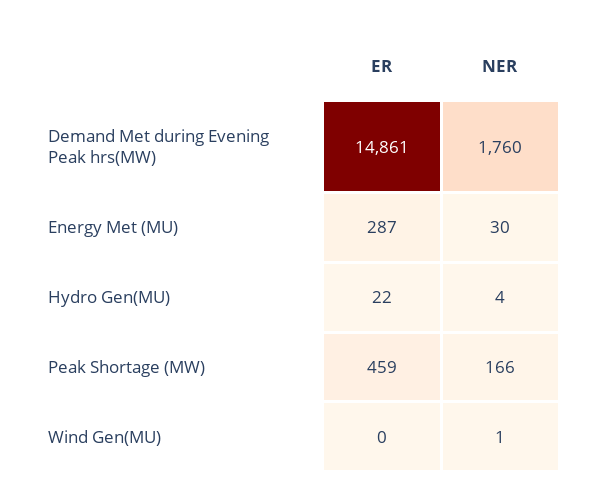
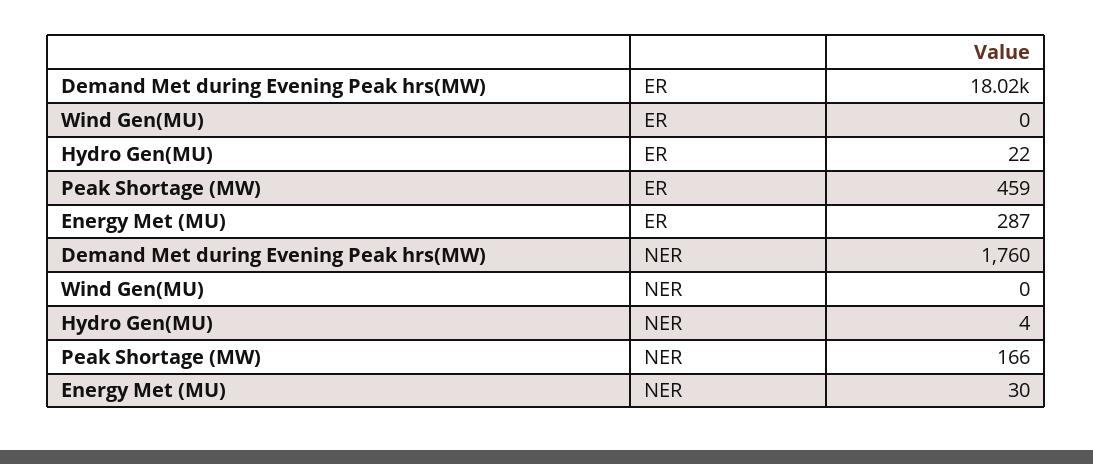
ER, Demand Met during Evening Peak hrs(MW): 14861 -> 18020
NER, Wind Gen(MU): 1 -> 0

